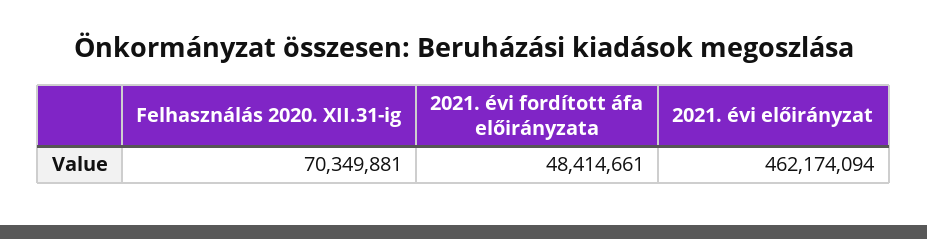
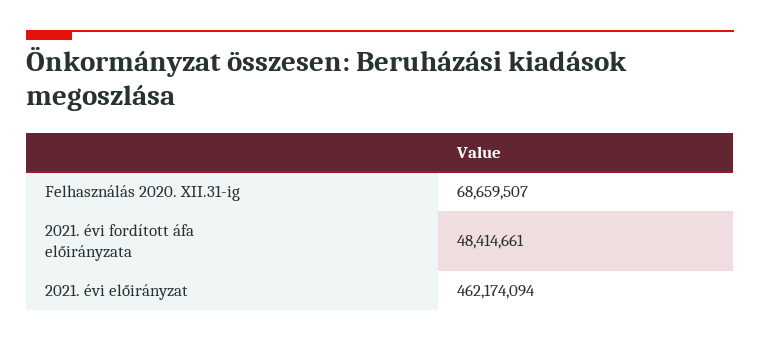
Felhasználás 2020. XII.31-ig: 70349881 -> 68659507

